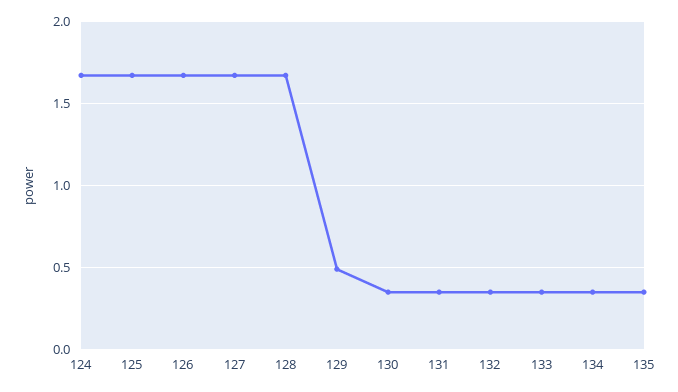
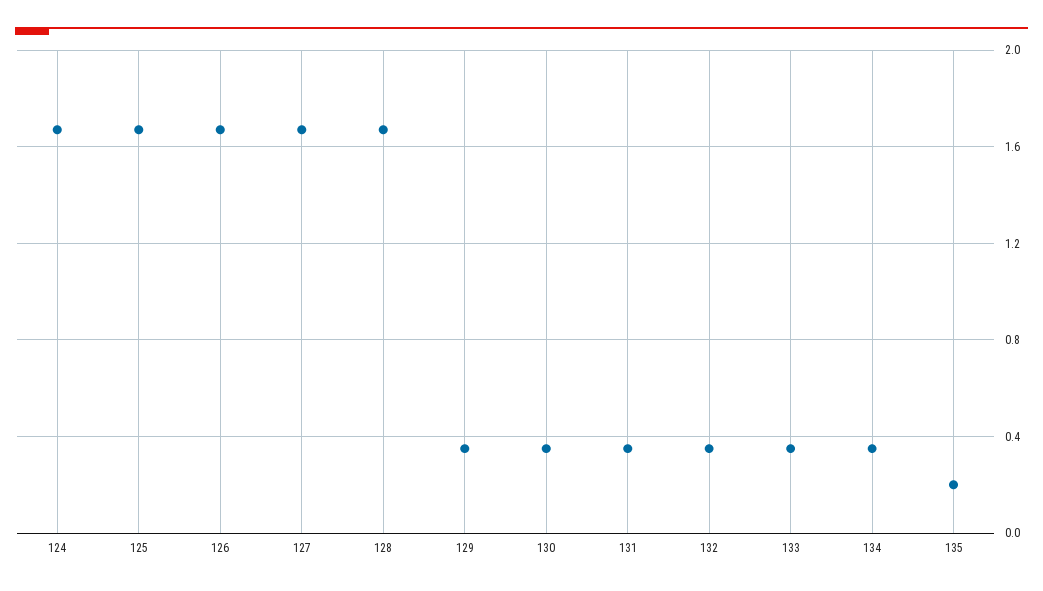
129: 0.5 -> 0.35
135: 0.35 -> 0.2

